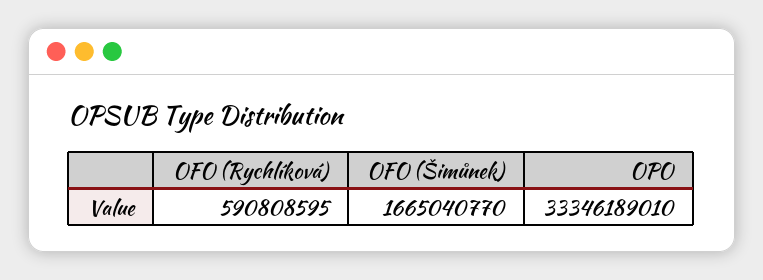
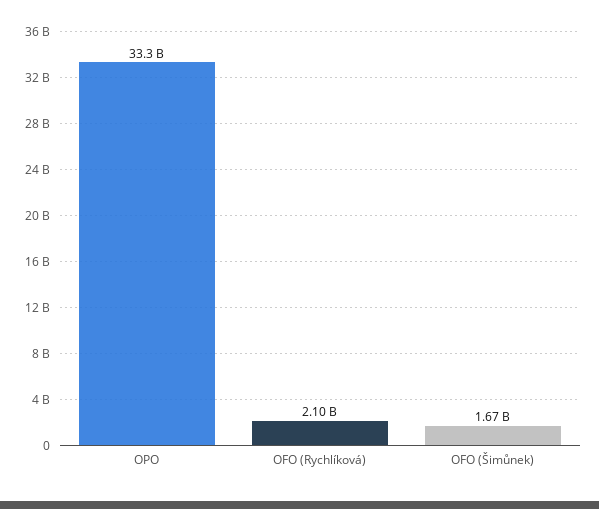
OFO (Rychlíková): 590808595 -> 2100000000

